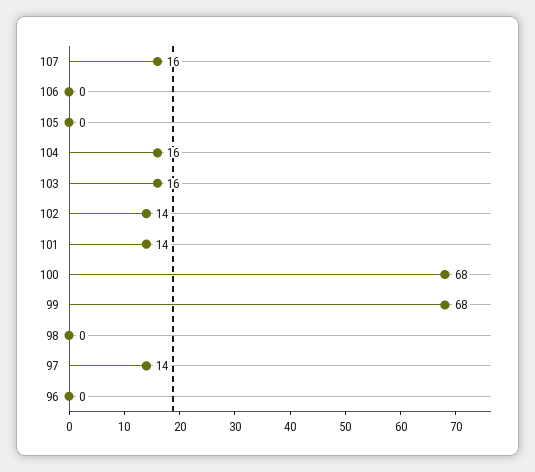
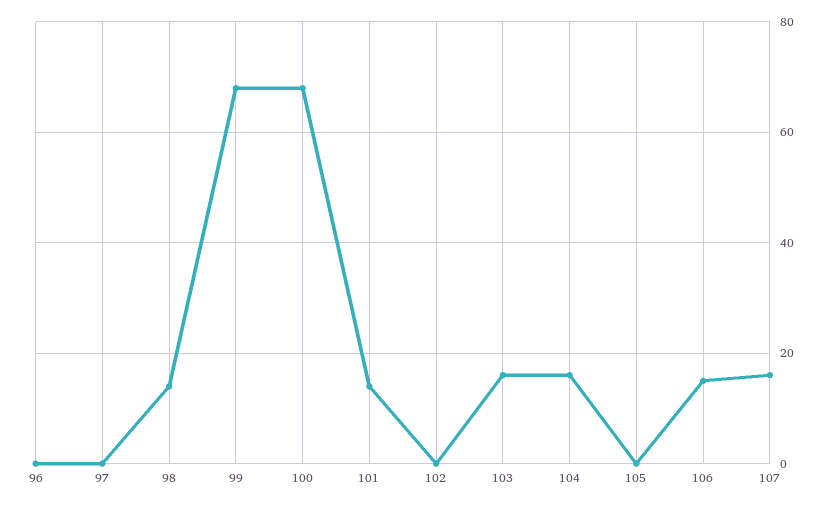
106: 0 -> 15
102: 14 -> 0
98: 0 -> 15
97: 14 -> 0

